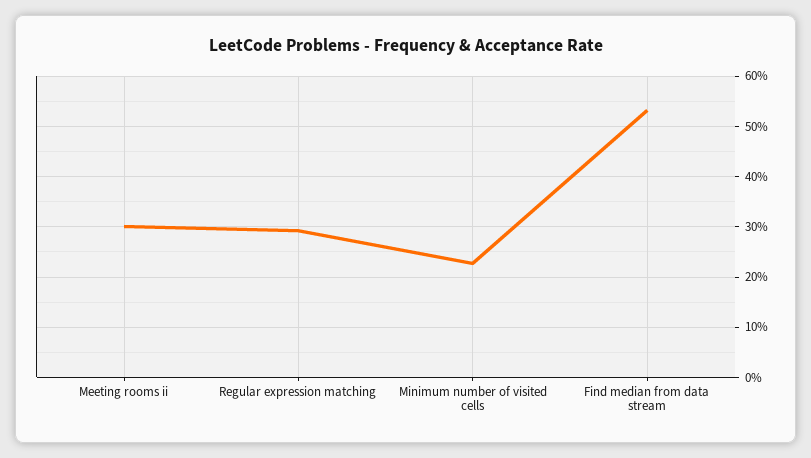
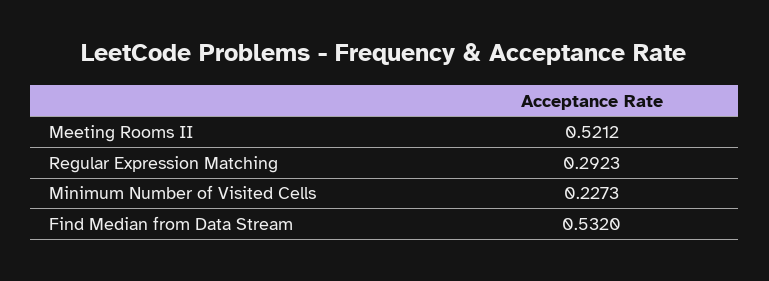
Meeting rooms ii: 0.3 -> 0.5212

